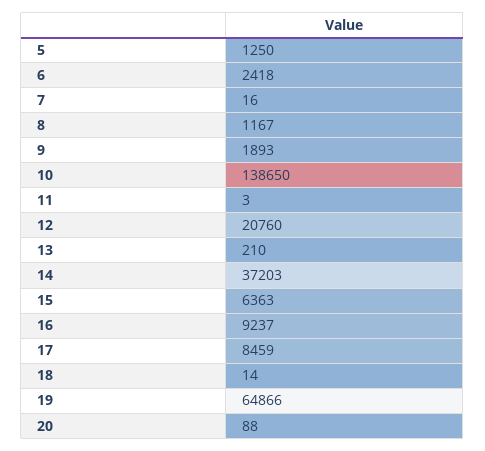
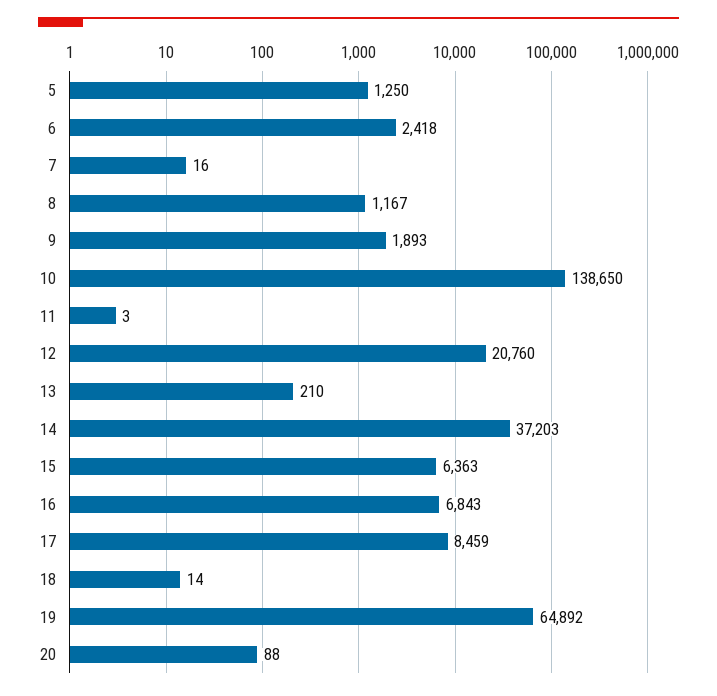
16: 9237 -> 6843
19: 64866 -> 64892

